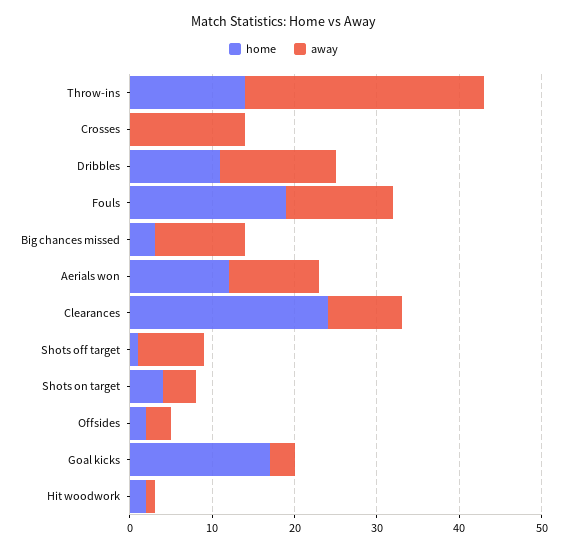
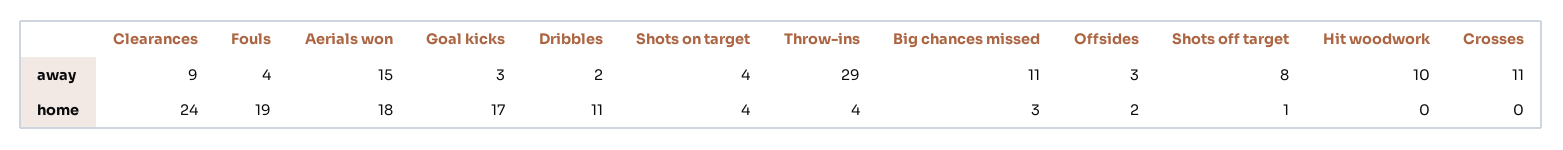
home, Throw-ins: 14 -> 4
away, Crosses: 14 -> 11
away, Dribbles: 14 -> 2
away, Fouls: 13 -> 4
home, Aerials won: 12 -> 18
away, Aerials won: 11 -> 15
home, Hit woodwork: 2 -> 0
away, Hit woodwork: 1 -> 10

